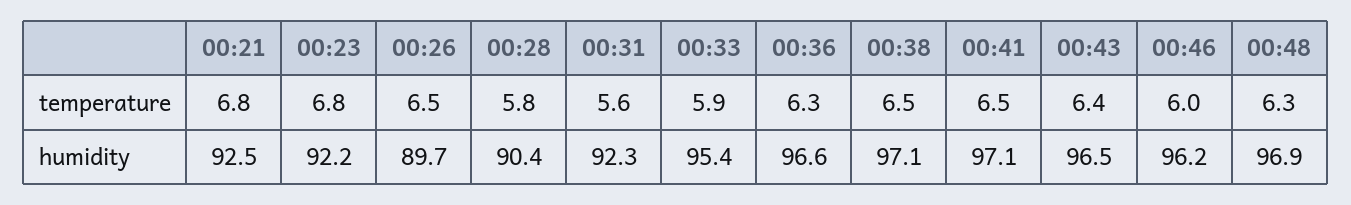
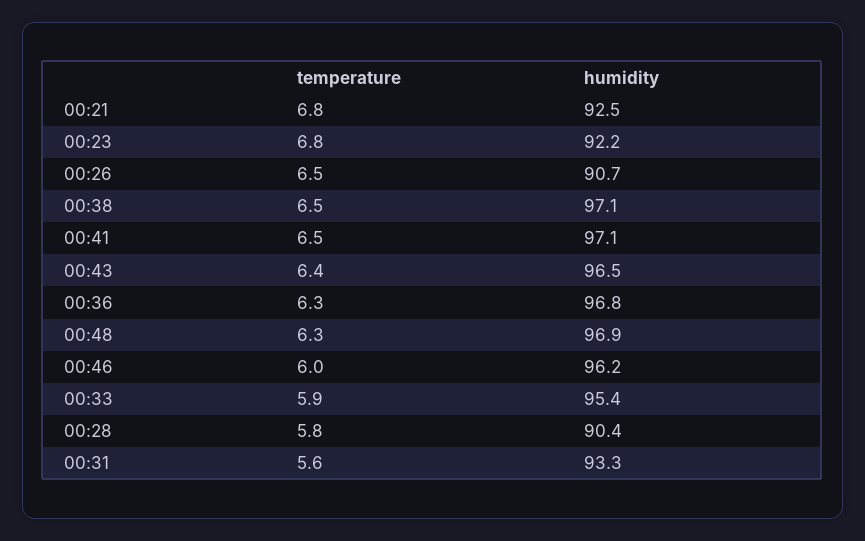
00:26, humidity: 89.7 -> 90.7
00:31, humidity: 92.3 -> 93.3
00:36, humidity: 96.6 -> 96.8

